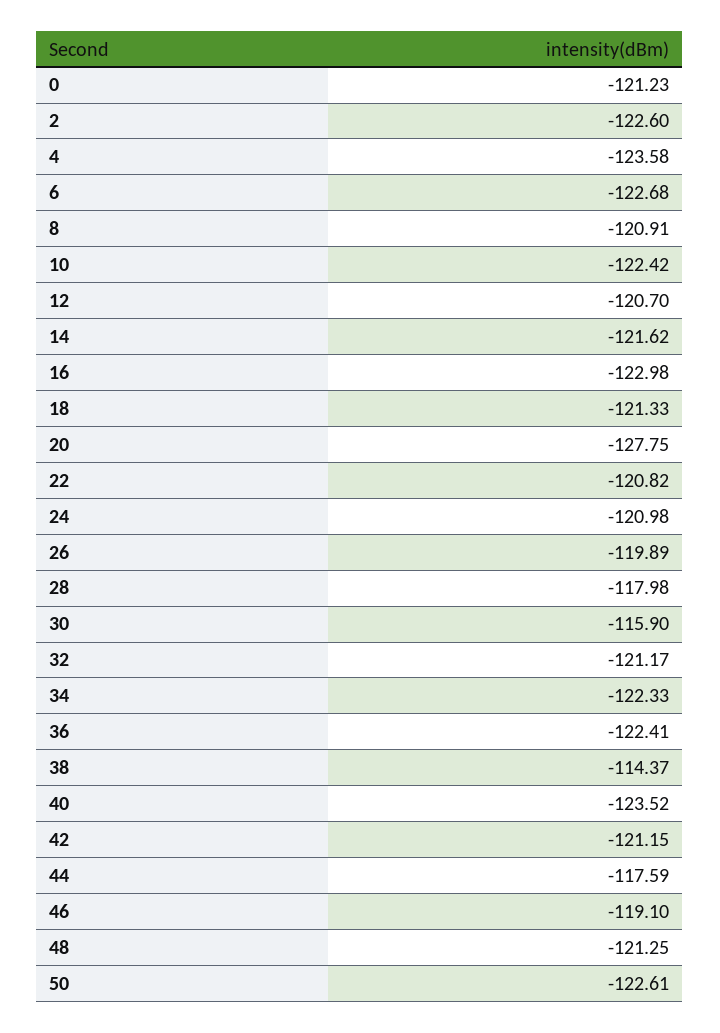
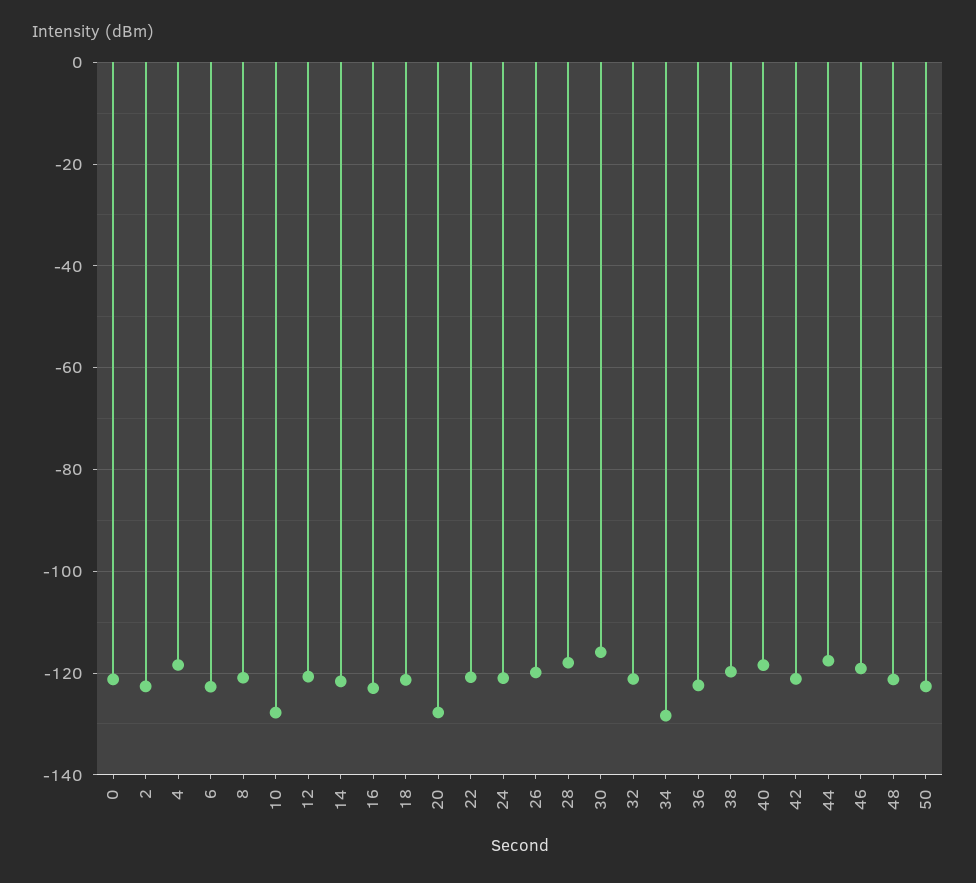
4: -123.58 -> -118
10: -122.42 -> -128
34: -122.33 -> -128
38: -114.37 -> -120
40: -123.52 -> -118

